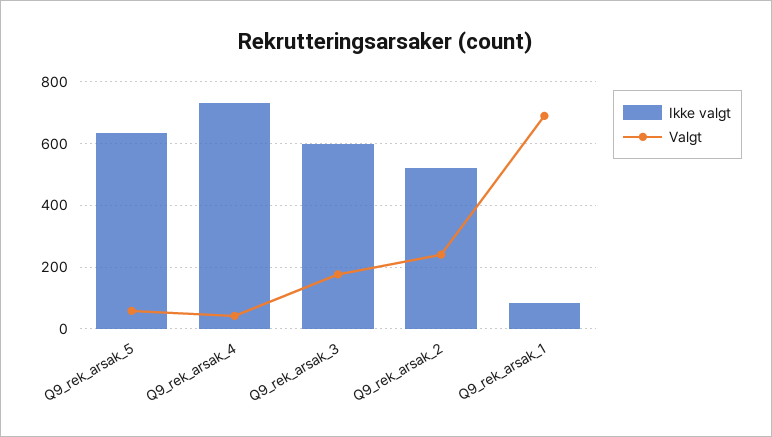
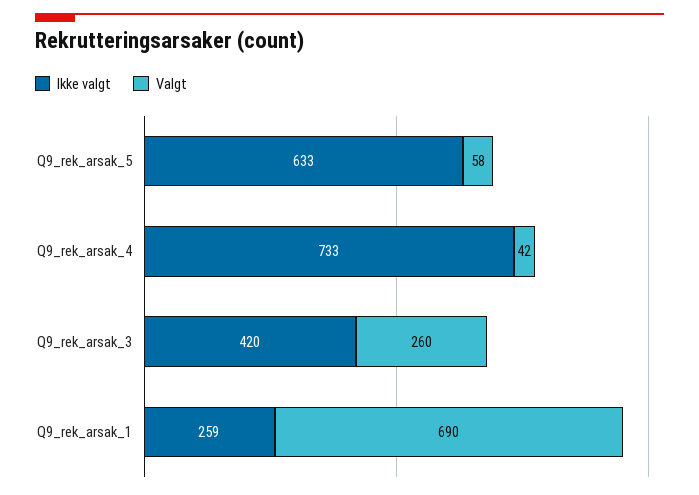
Ikke valgt, Q9_rek_arsak_3: 600 -> 420
Valgt, Q9_rek_arsak_3: 180 -> 260
Ikke valgt, Q9_rek_arsak_2: 520 -> none
Valgt, Q9_rek_arsak_2: 240 -> none
Ikke valgt, Q9_rek_arsak_1: 80 -> 259

